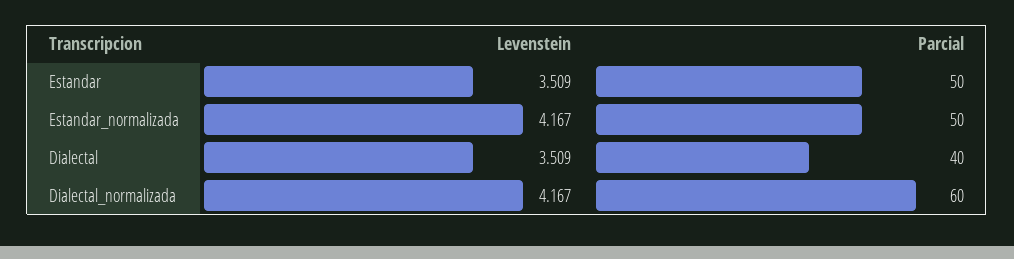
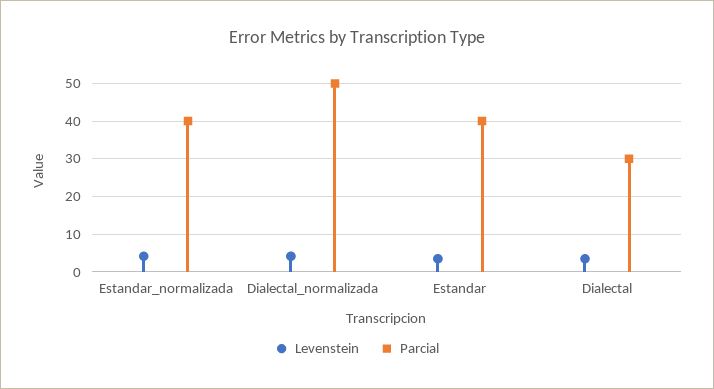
Parcial, Estandar: 50 -> 40
Parcial, Estandar_normalizada: 50 -> 40
Parcial, Dialectal: 40 -> 30
Parcial, Dialectal_normalizada: 60 -> 50

